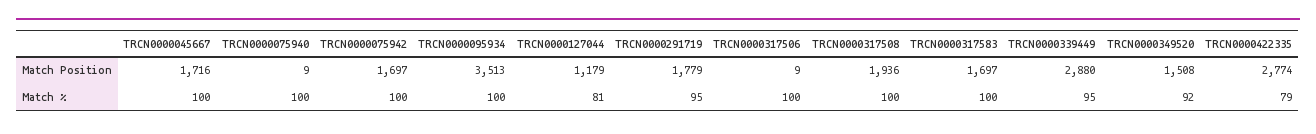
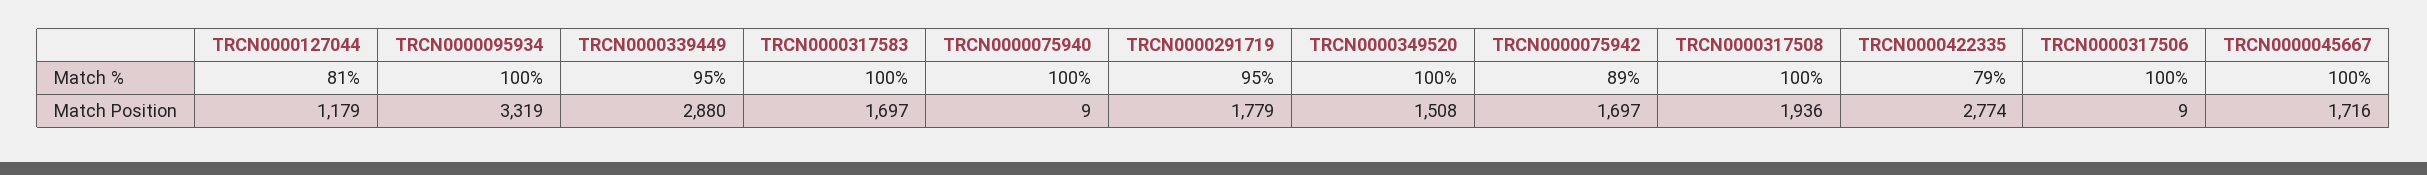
TRCN0000095934, Match Position: 3513 -> 3319
TRCN0000075942, Match %: 100 -> 89
TRCN0000349520, Match %: 92 -> 100

